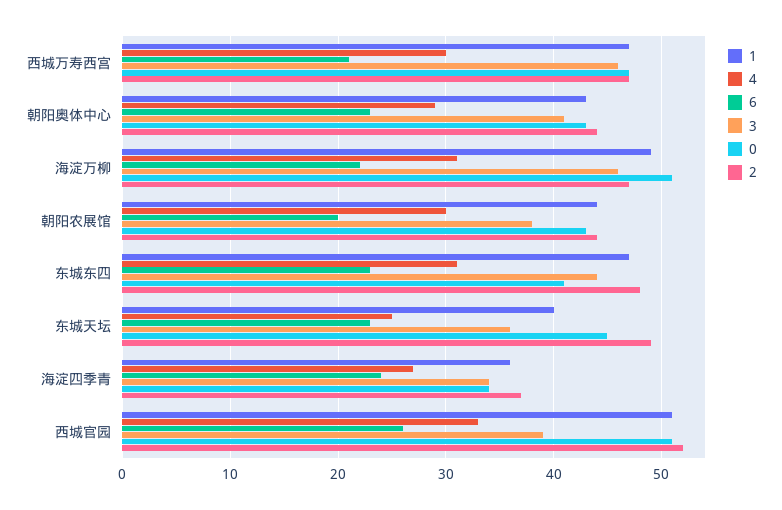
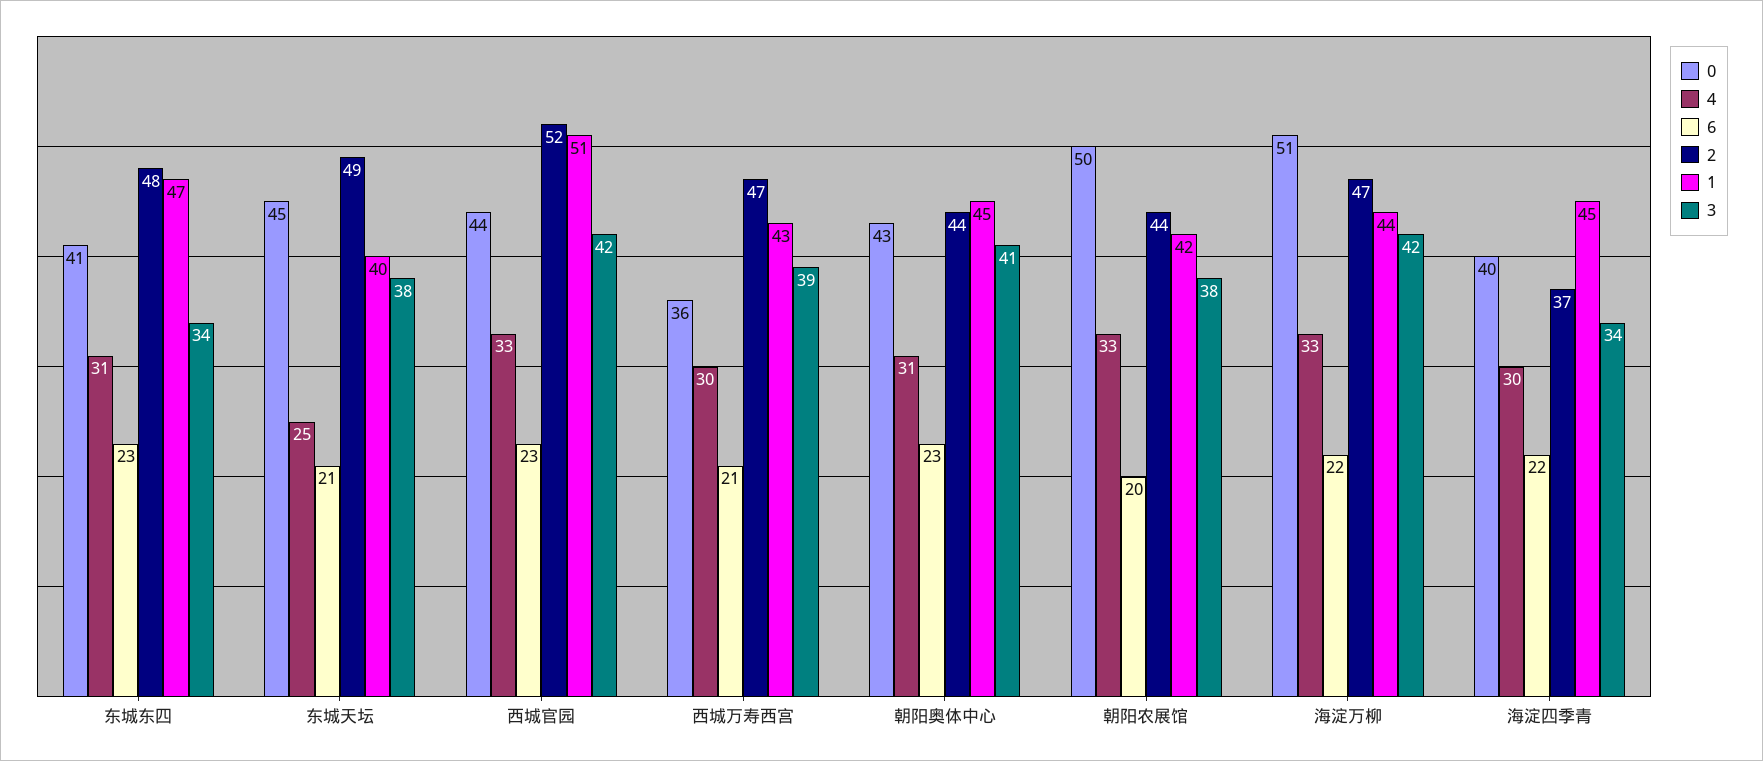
1, 西城万寿西宫: 47 -> 43
3, 西城万寿西宫: 46 -> 39
0, 西城万寿西宫: 47 -> 36
1, 朝阳奥体中心: 43 -> 45
4, 朝阳奥体中心: 29 -> 31
1, 海淀万柳: 49 -> 44
4, 海淀万柳: 31 -> 33
3, 海淀万柳: 46 -> 42
1, 朝阳农展馆: 44 -> 42
4, 朝阳农展馆: 30 -> 33
0, 朝阳农展馆: 43 -> 50
3, 东城东四: 44 -> 34
6, 东城天坛: 23 -> 21
3, 东城天坛: 36 -> 38
1, 海淀四季青: 36 -> 45
4, 海淀四季青: 27 -> 30
6, 海淀四季青: 24 -> 22
0, 海淀四季青: 34 -> 40
6, 西城官园: 26 -> 23
3, 西城官园: 39 -> 42
0, 西城官园: 51 -> 44

